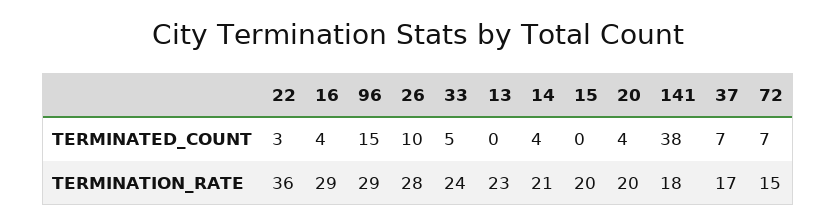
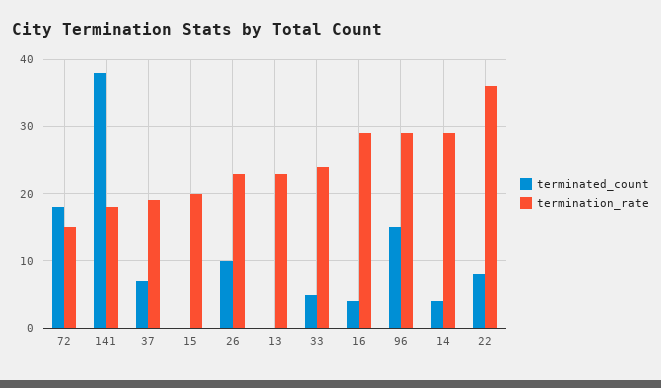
TERMINATED_COUNT, 22: 3 -> 8
TERMINATED_COUNT, 20: 4 -> none
TERMINATED_COUNT, 72: 7 -> 18
TERMINATION_RATE, 26: 28 -> 23
TERMINATION_RATE, 14: 21 -> 29
TERMINATION_RATE, 20: 20 -> none
TERMINATION_RATE, 37: 17 -> 19

